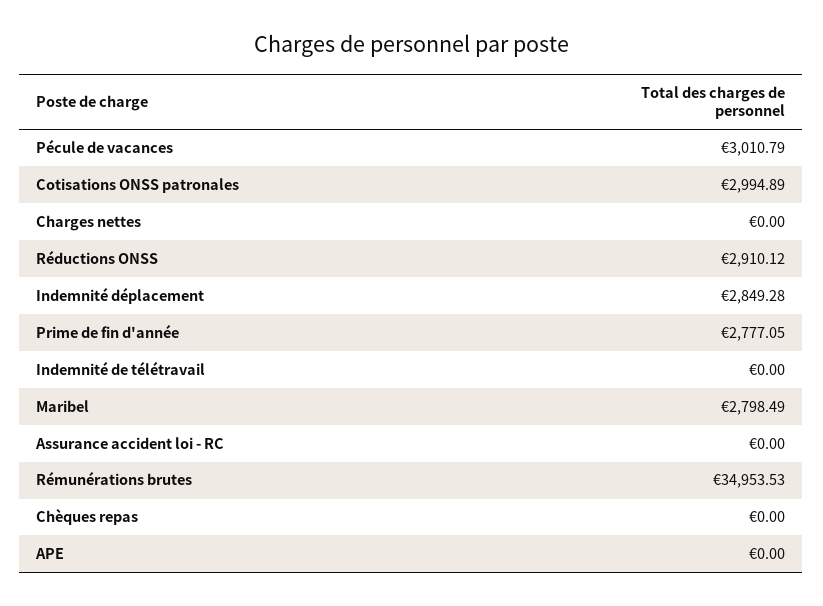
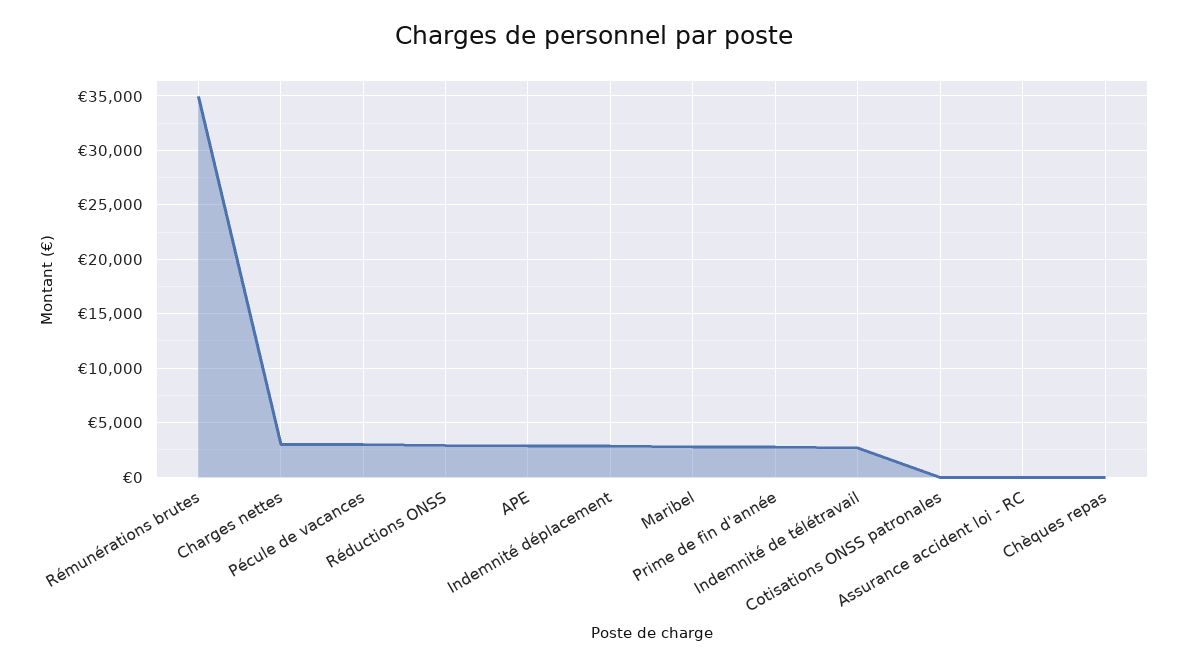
Cotisations ONSS patronales: 2994.89 -> 0
Charges nettes: 0 -> 3000
Indemnité de télétravail: 0 -> 3000
APE: 0 -> 3000

